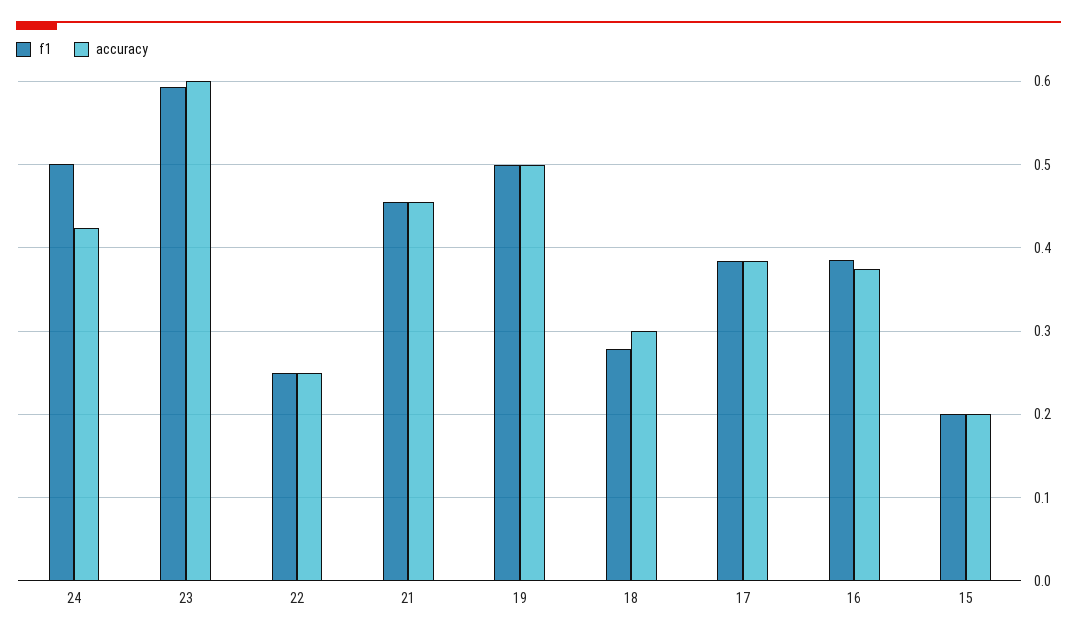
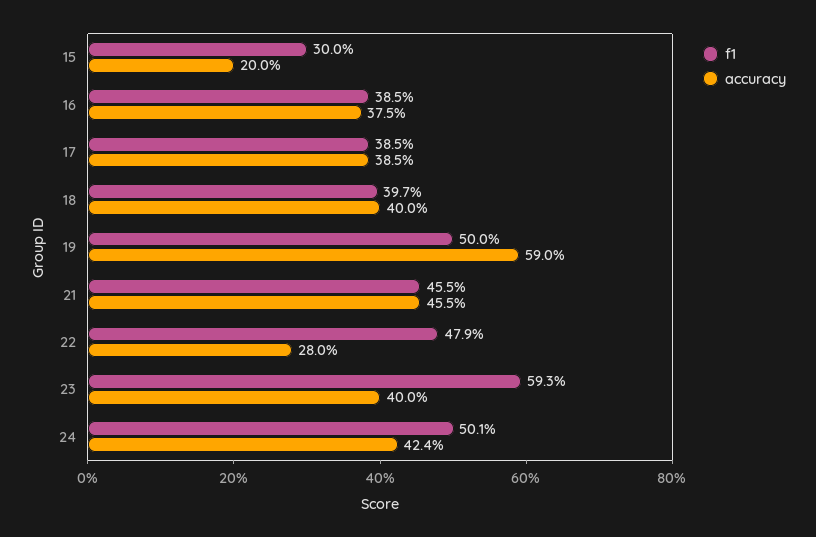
accuracy, 23: 0.6 -> 0.4
f1, 22: 0.25 -> 0.479
accuracy, 22: 0.25 -> 0.28
accuracy, 19: 0.5 -> 0.59
f1, 18: 0.28 -> 0.397
accuracy, 18: 0.3 -> 0.4
f1, 15: 0.2 -> 0.3

